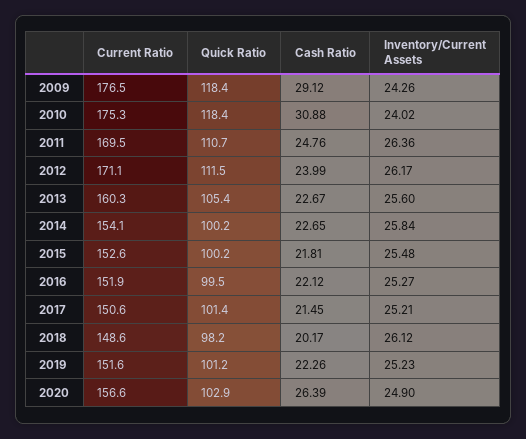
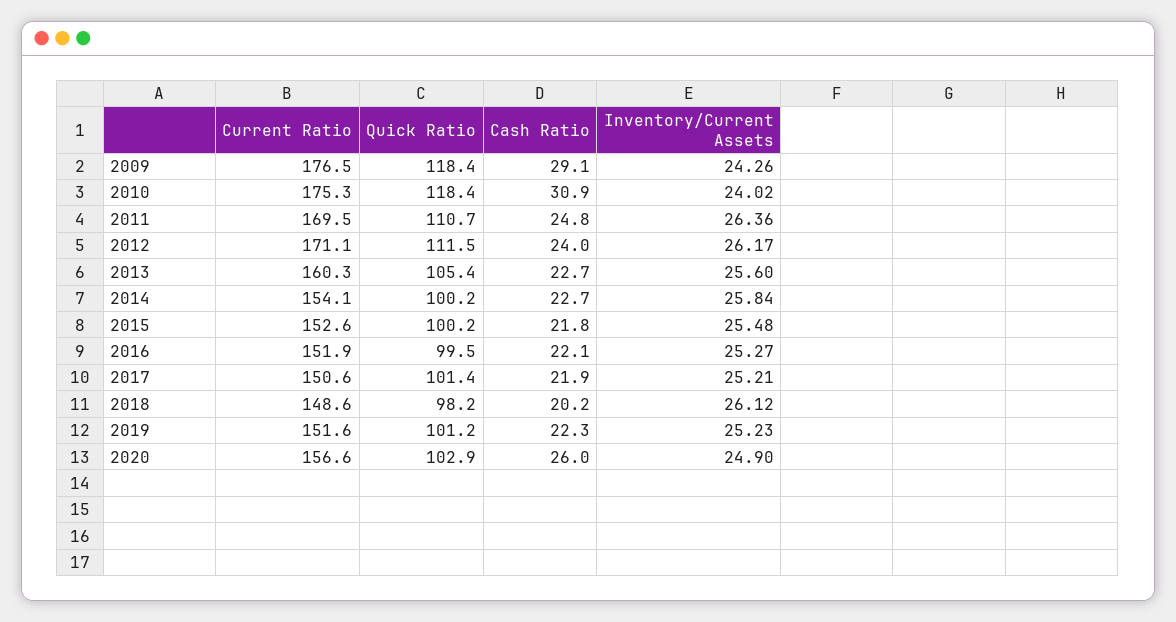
Cash Ratio, 2017: 21.45 -> 21.9
Cash Ratio, 2020: 26.39 -> 26

